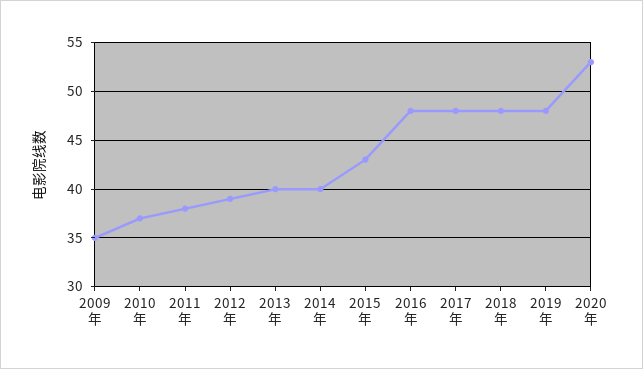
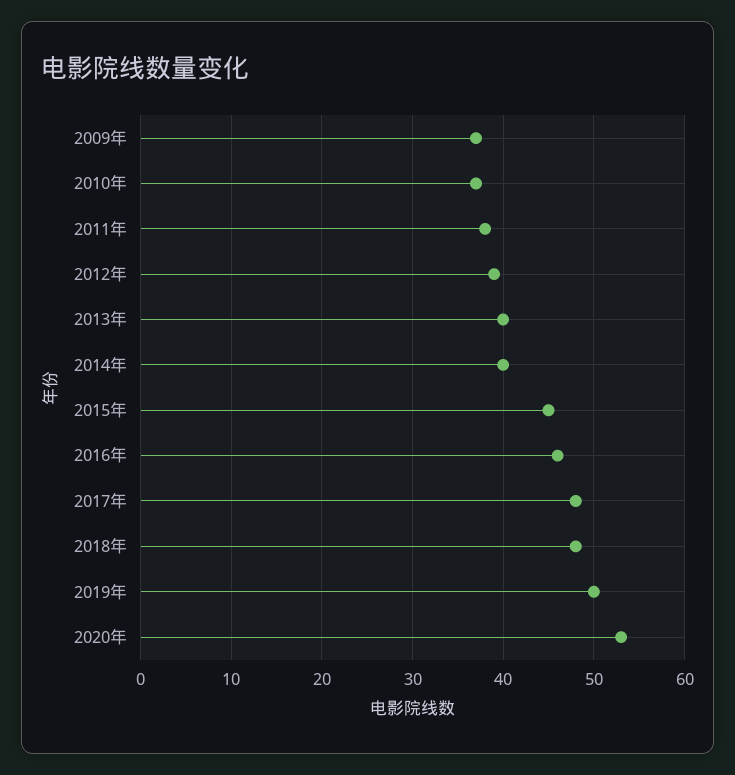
2009年: 35 -> 37
2015年: 43 -> 45
2016年: 48 -> 46
2019年: 48 -> 50

